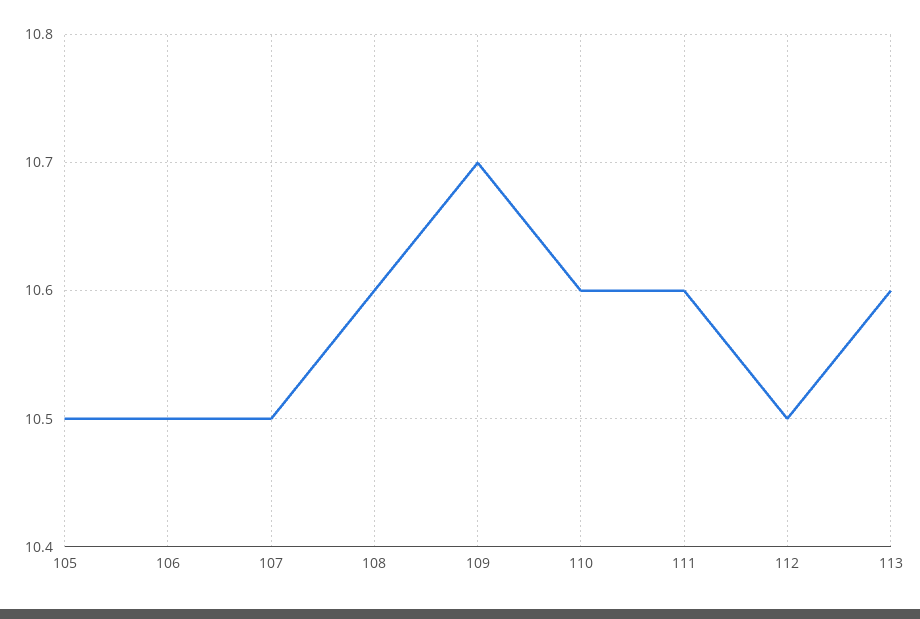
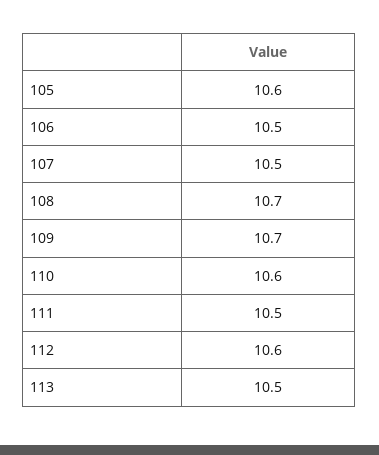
105: 10.5 -> 10.6
108: 10.6 -> 10.7
111: 10.6 -> 10.5
112: 10.5 -> 10.6
113: 10.6 -> 10.5

